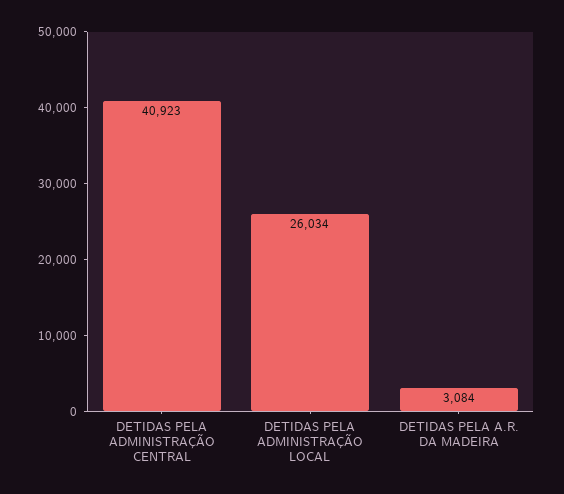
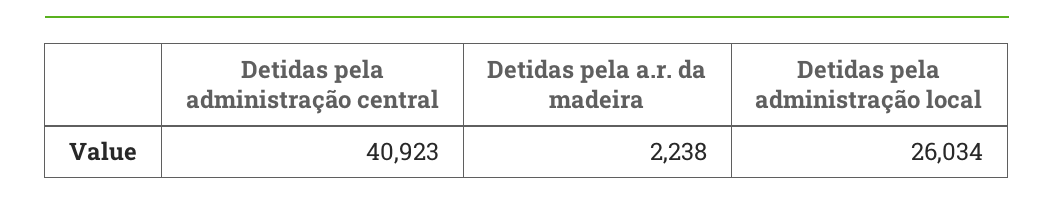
DETIDAS PELA A.R. DA MADEIRA: 3084 -> 2238

